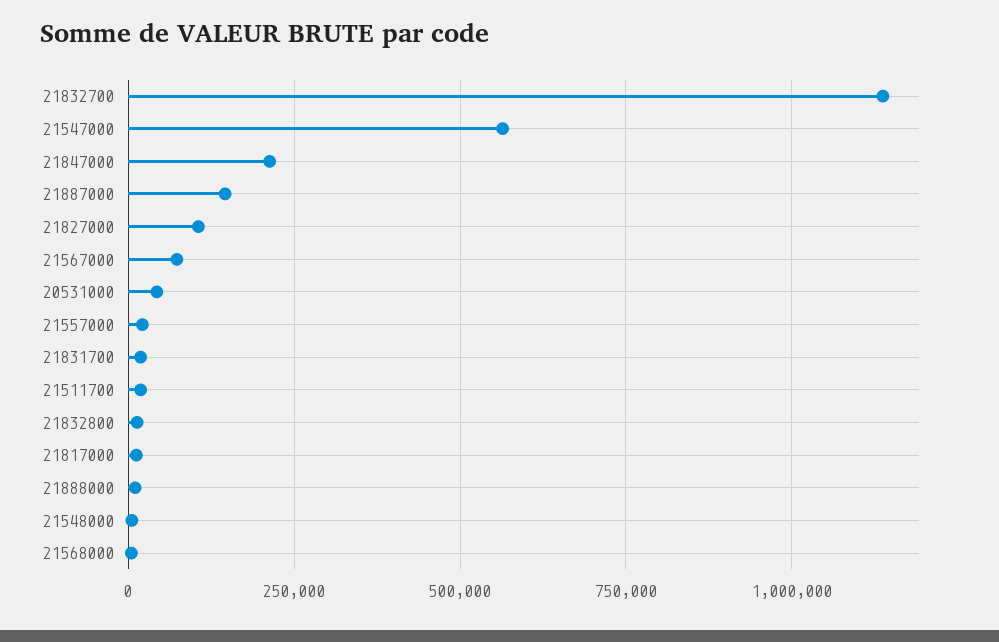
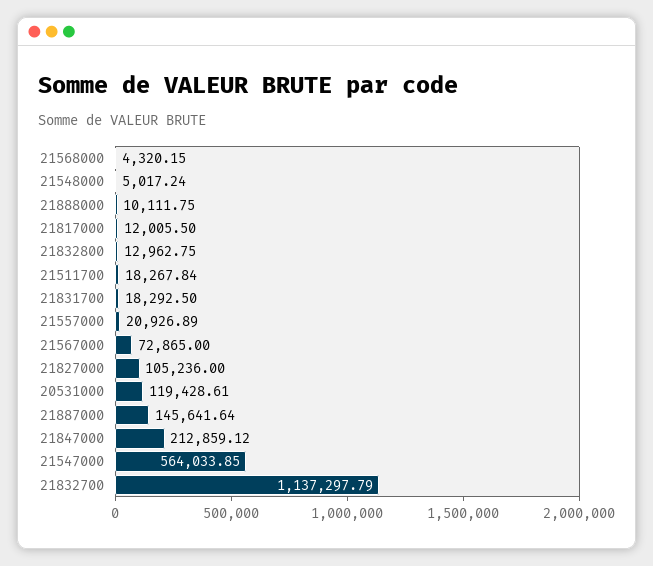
20531000: 50000 -> 119428.61

